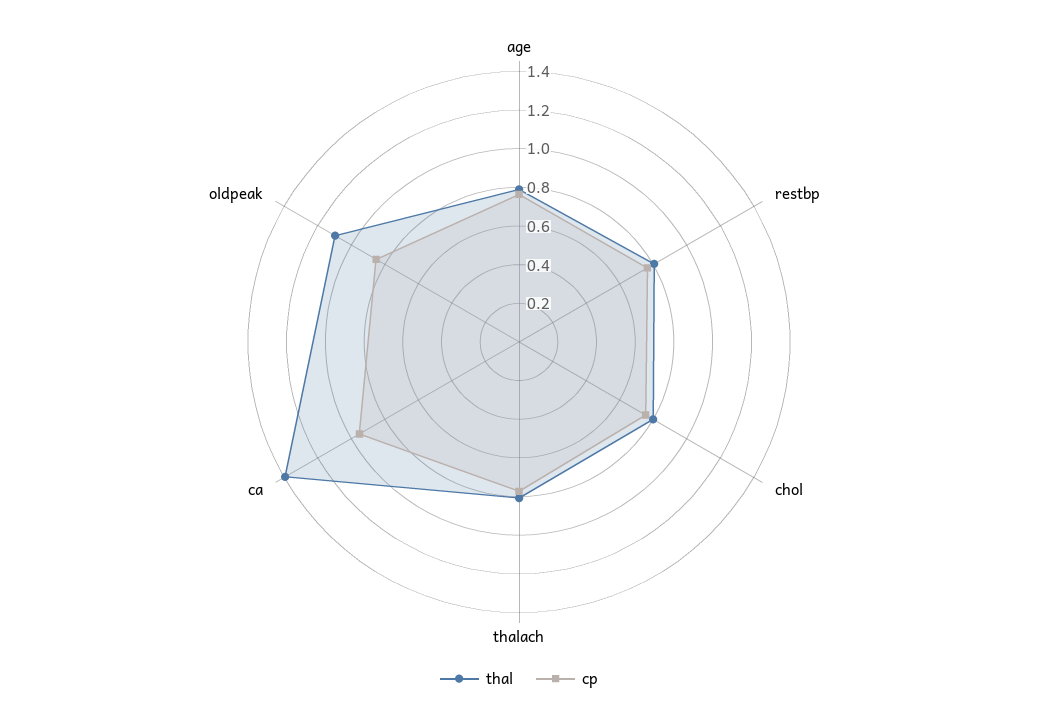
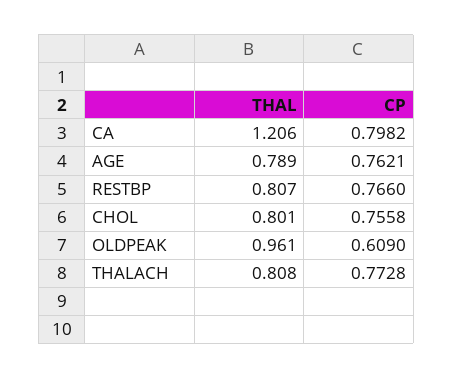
thal, ca: 1.4 -> 1.206
cp, ca: 0.95 -> 0.7982
thal, oldpeak: 1.1 -> 0.961
cp, oldpeak: 0.85 -> 0.609

